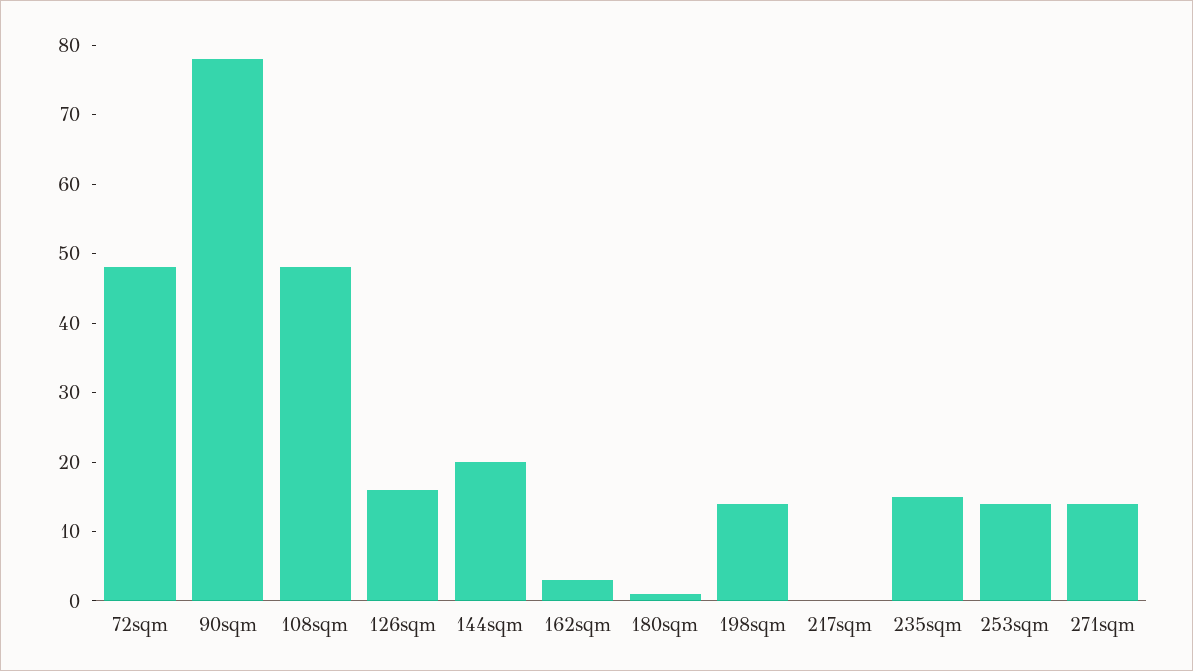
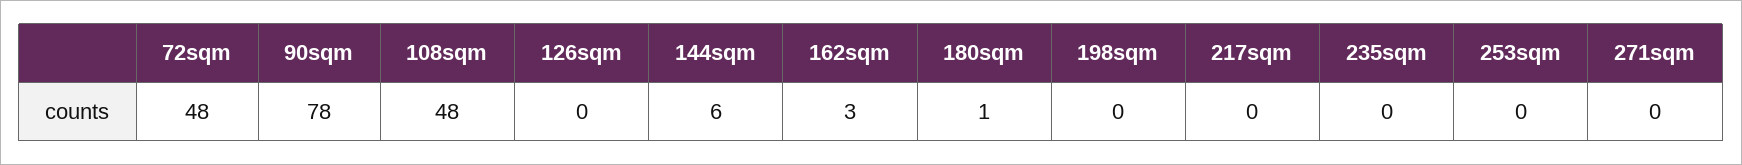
126sqm: 15 -> 0
144sqm: 20 -> 6
198sqm: 15 -> 0
235sqm: 15 -> 0
253sqm: 15 -> 0
271sqm: 15 -> 0

